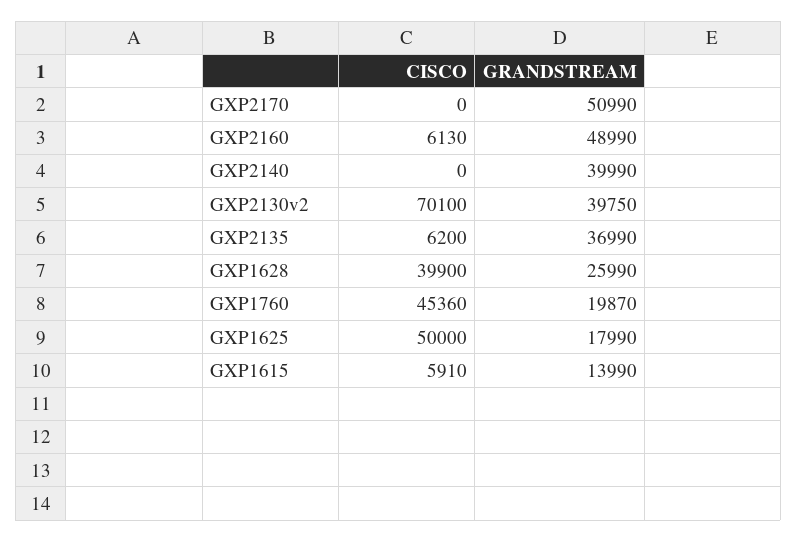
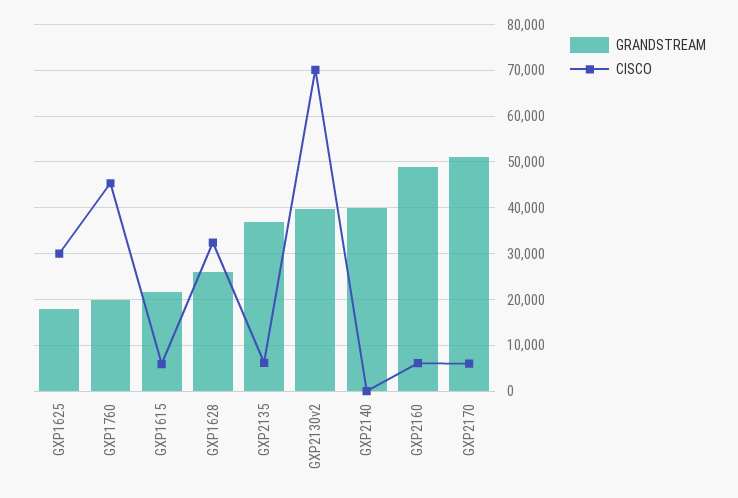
CISCO, GXP2170: 0 -> 6000
CISCO, GXP1628: 39900 -> 32000
CISCO, GXP1625: 50000 -> 30000
GRANDSTREAM, GXP1615: 13990 -> 22000

